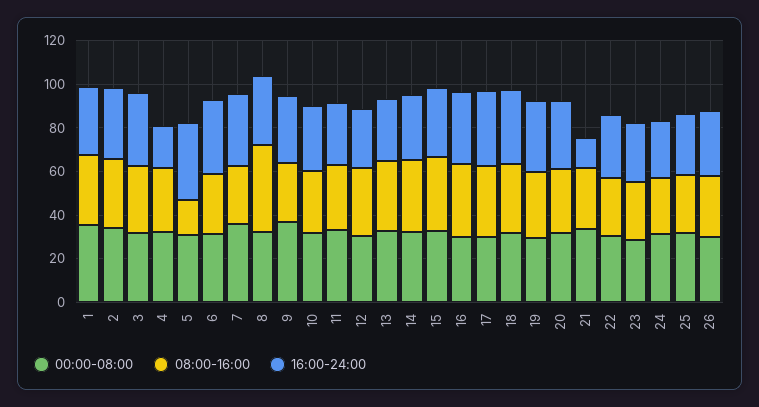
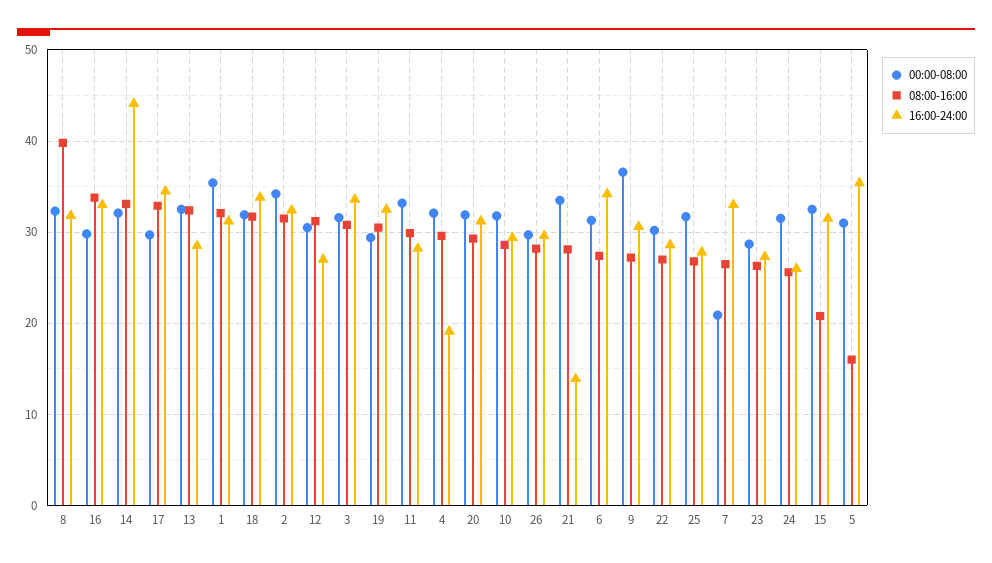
00:00-08:00, 7: 35 -> 21
16:00-24:00, 14: 30 -> 44
08:00-16:00, 15: 35 -> 21

